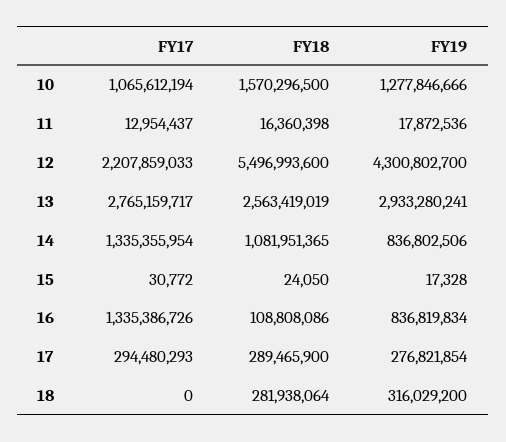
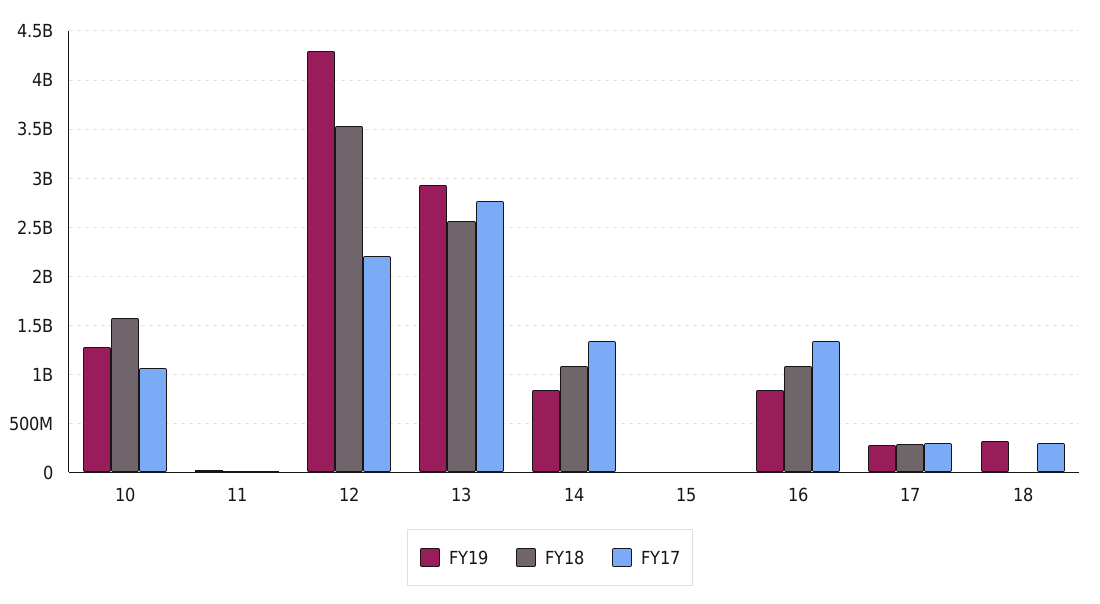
FY18, 12: 5496993600 -> 3500000000
FY18, 16: 108808086 -> 1100000000
FY17, 18: 0 -> 300000000
FY18, 18: 281938064 -> 0

